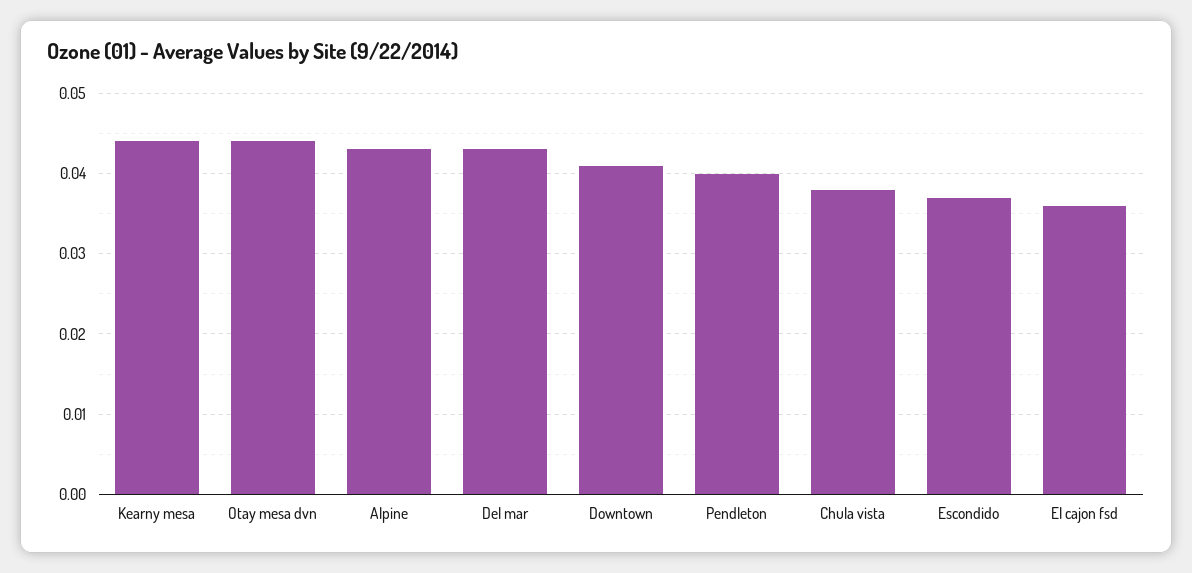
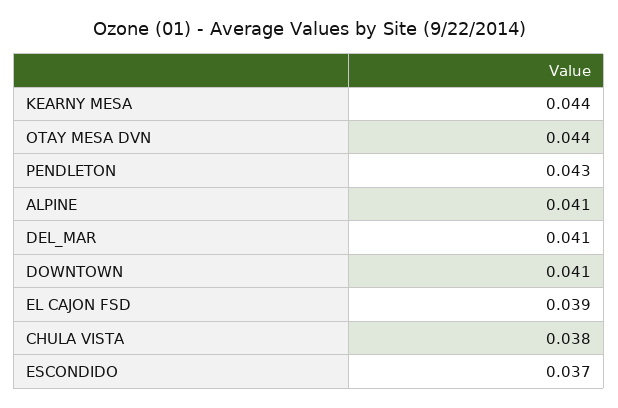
Alpine: 0.043 -> 0.041
Del mar: 0.043 -> 0.041
Pendleton: 0.04 -> 0.043
El cajon fsd: 0.036 -> 0.039

